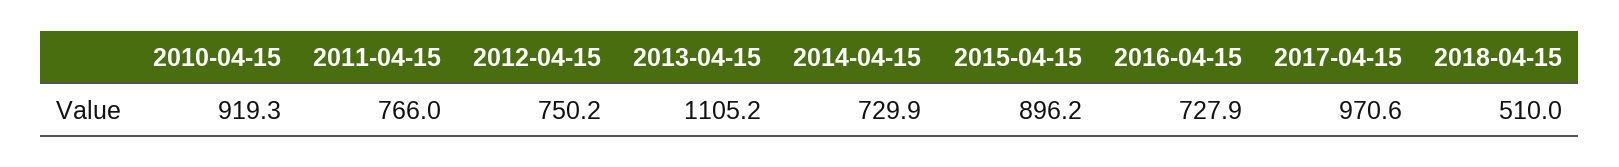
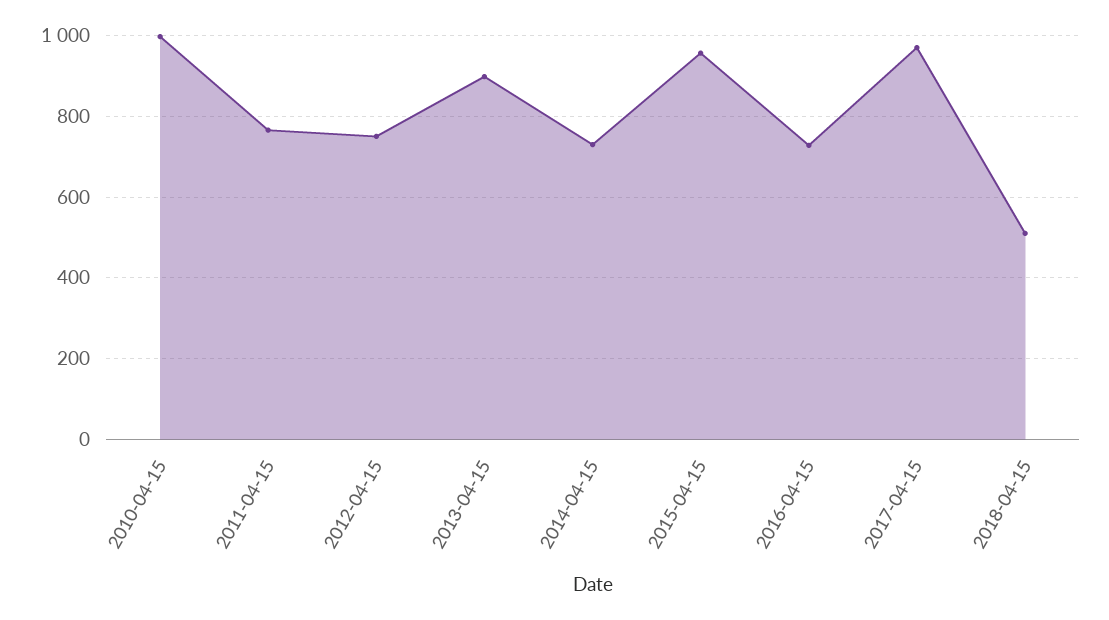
2010-04-15: 919.3 -> 1000
2013-04-15: 1105.2 -> 900
2015-04-15: 896.2 -> 960

